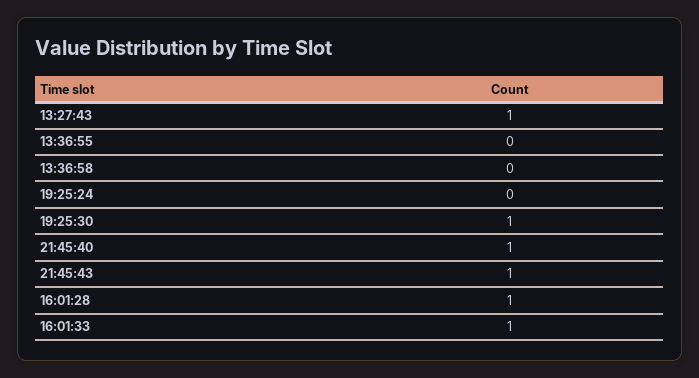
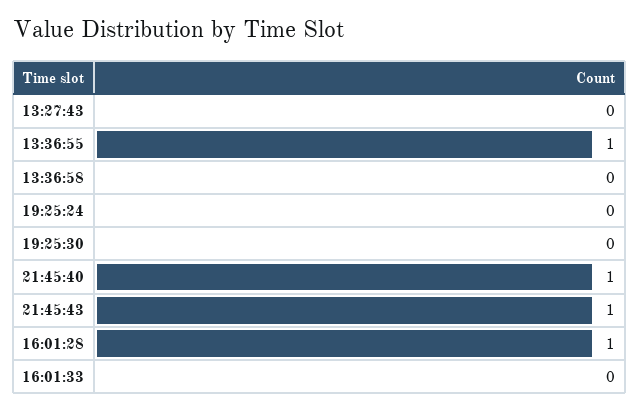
13:27:43: 1 -> 0
13:36:55: 0 -> 1
19:25:30: 1 -> 0
16:01:33: 1 -> 0

